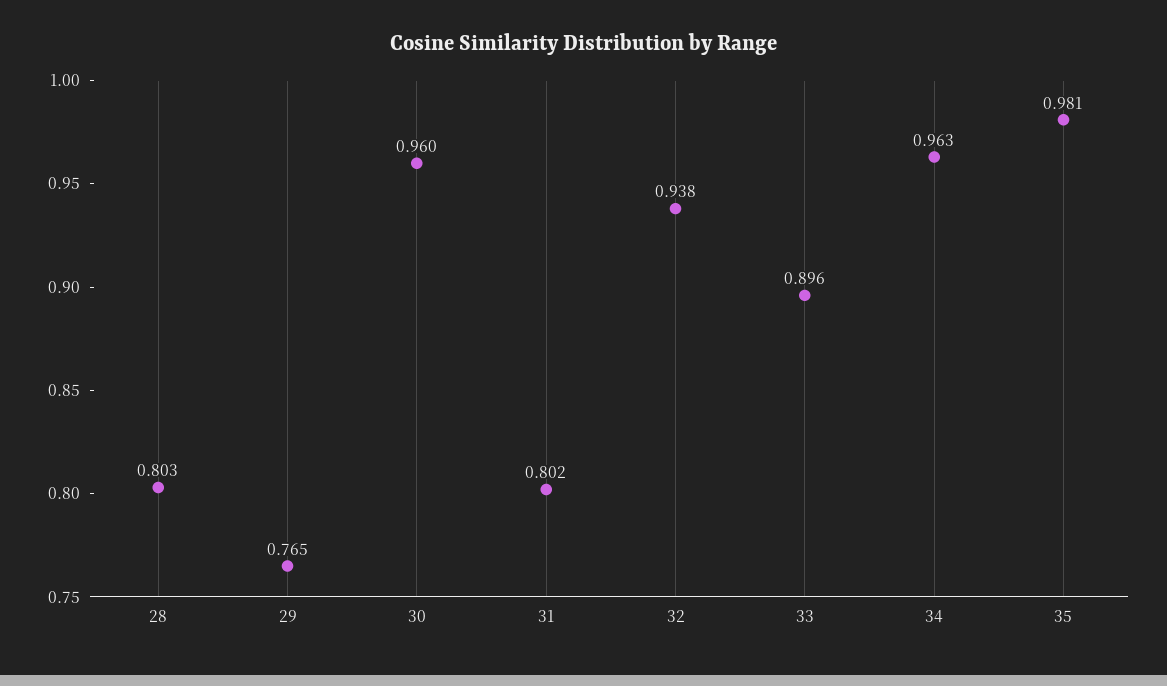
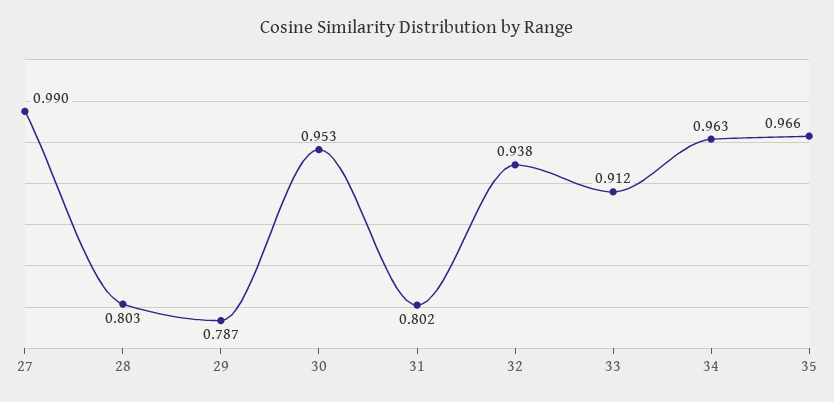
29: 0.765 -> 0.787
30: 0.96 -> 0.953
33: 0.896 -> 0.912
35: 0.981 -> 0.966
27: none -> 0.99

